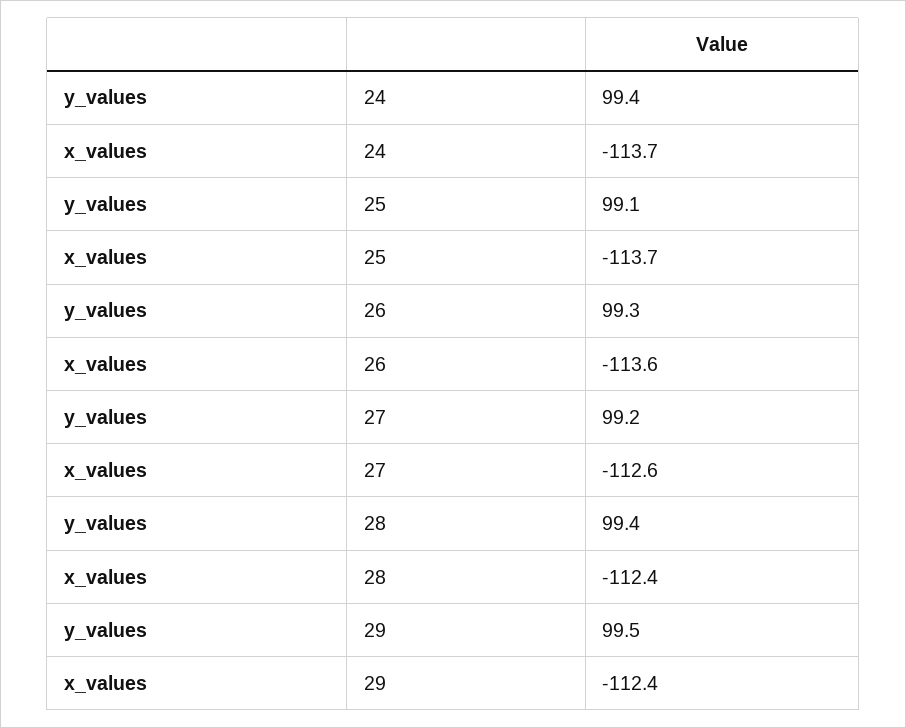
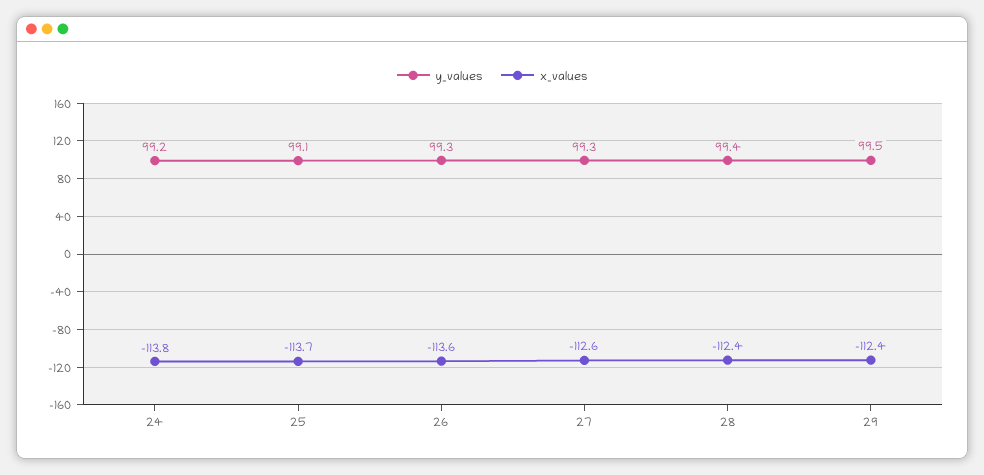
y_values, 24: 99.4 -> 99.2
x_values, 24: -113.7 -> -113.8
y_values, 27: 99.2 -> 99.3

